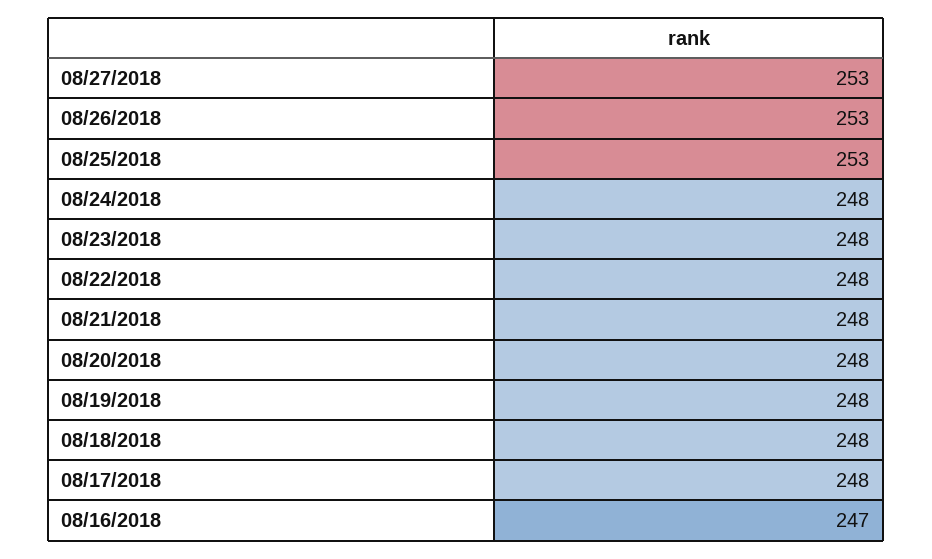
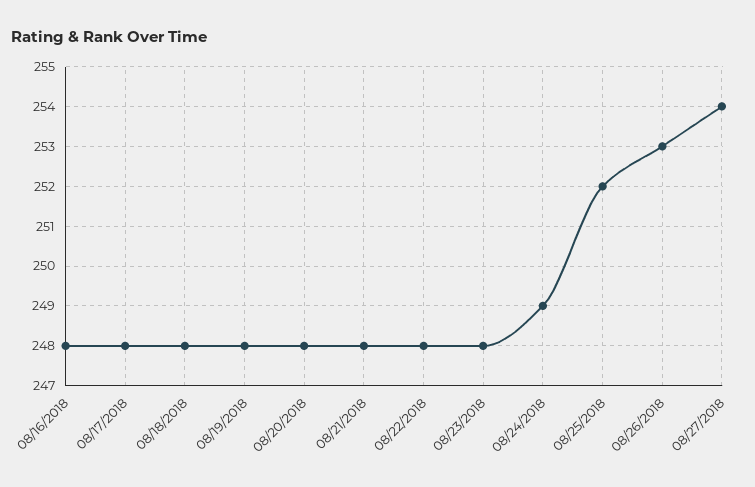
08/27/2018: 253 -> 254
08/25/2018: 253 -> 252
08/24/2018: 248 -> 249
08/16/2018: 247 -> 248

